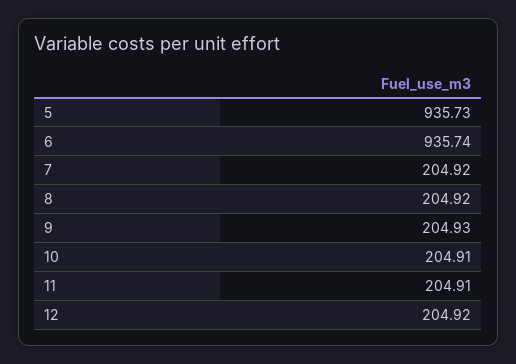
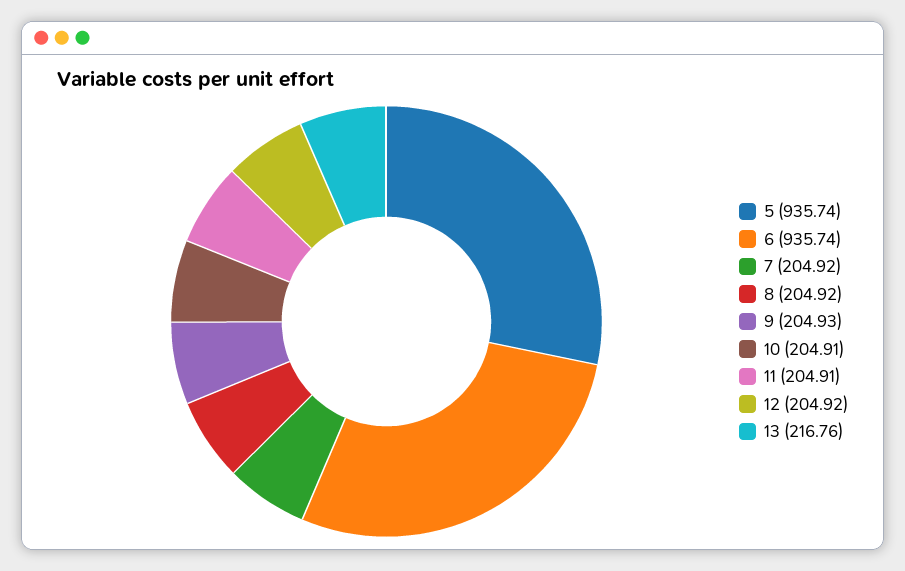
5: 935.73 -> 935.74
13: none -> 216.76

